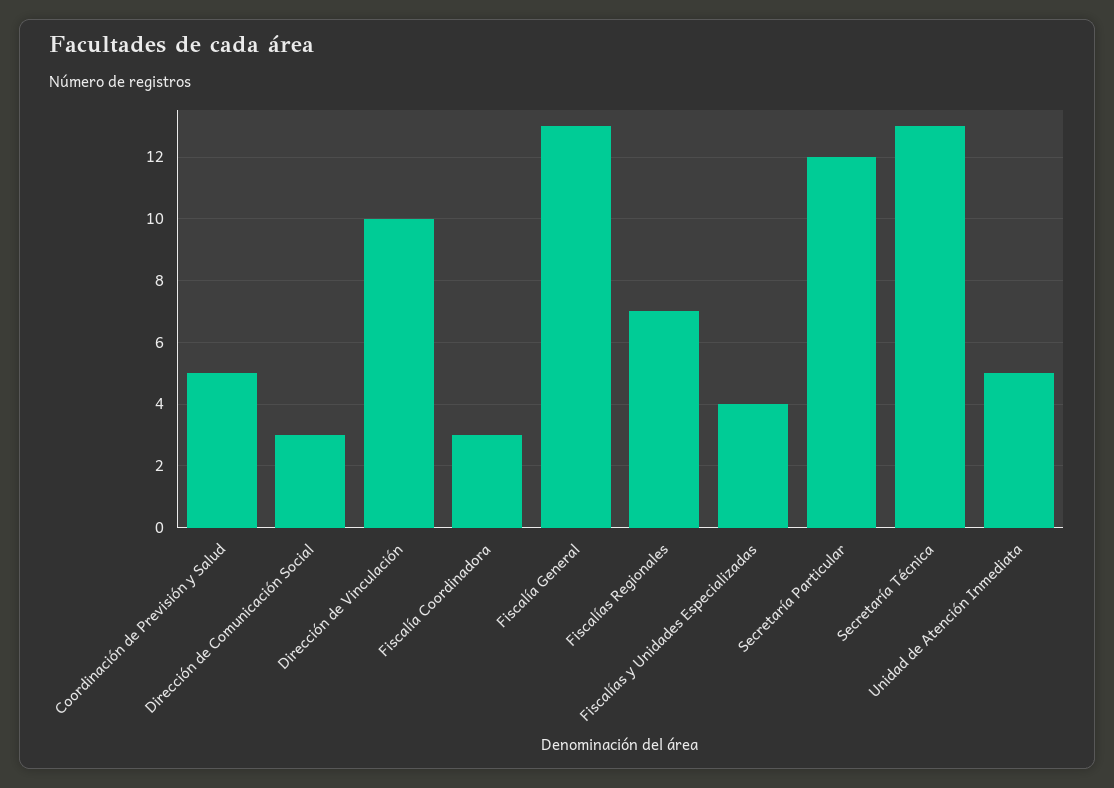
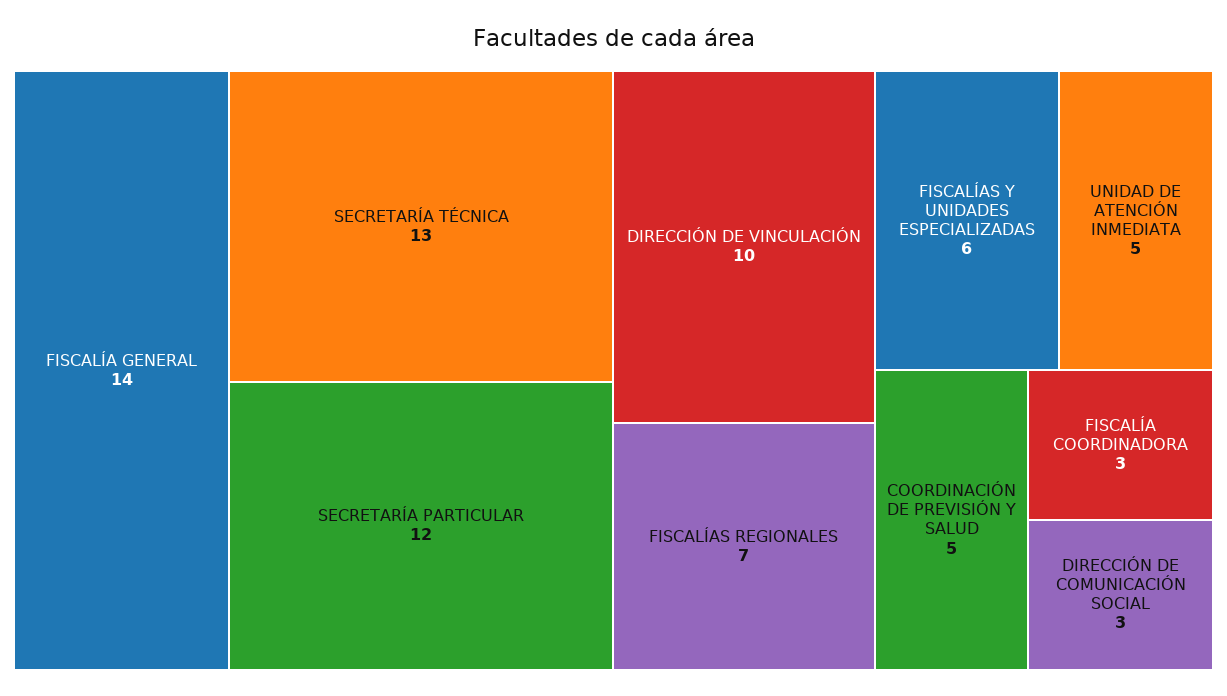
Fiscalía General: 13 -> 14
Fiscalías y Unidades Especializadas: 4 -> 6

